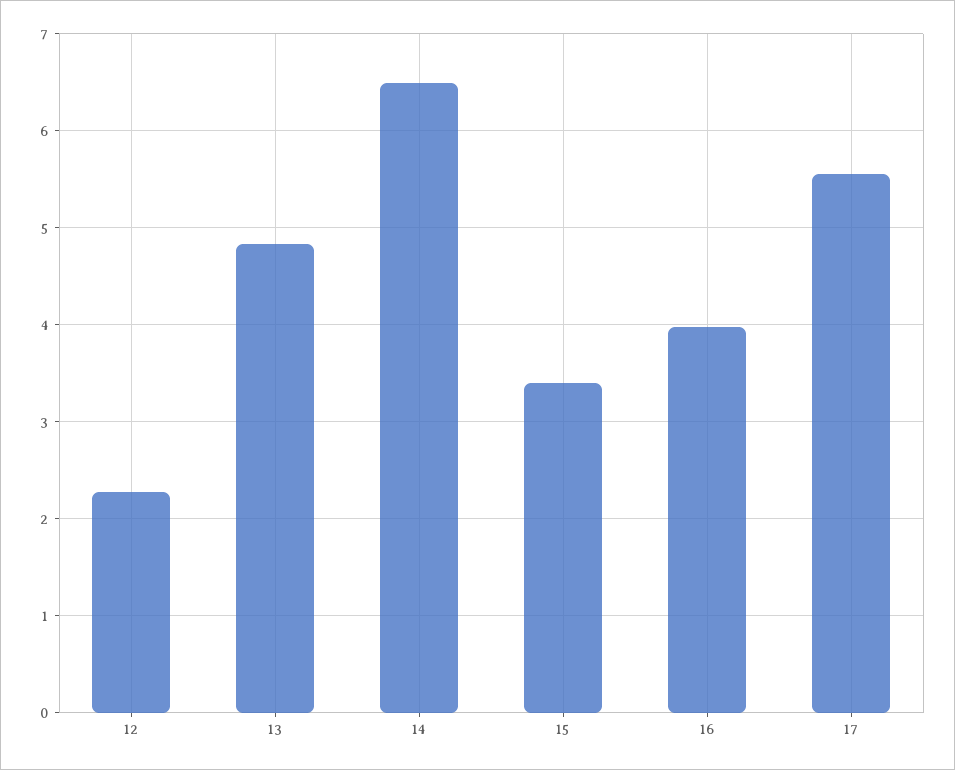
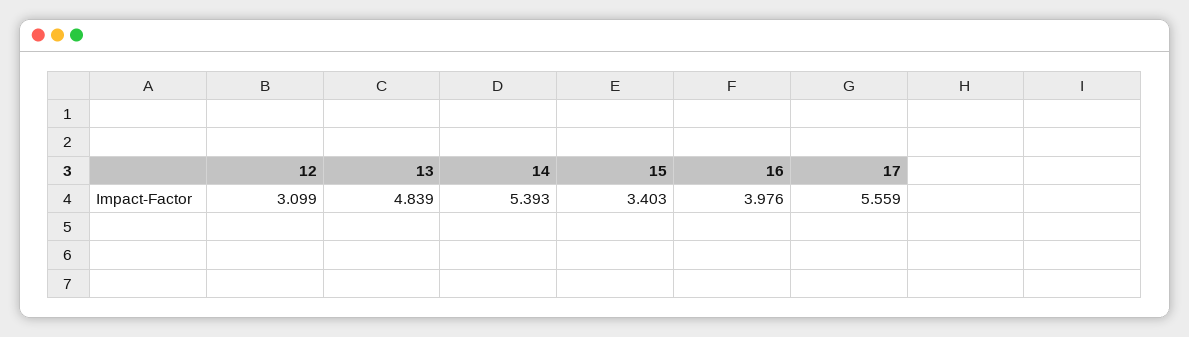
12: 2.3 -> 3.099
14: 6.5 -> 5.393

